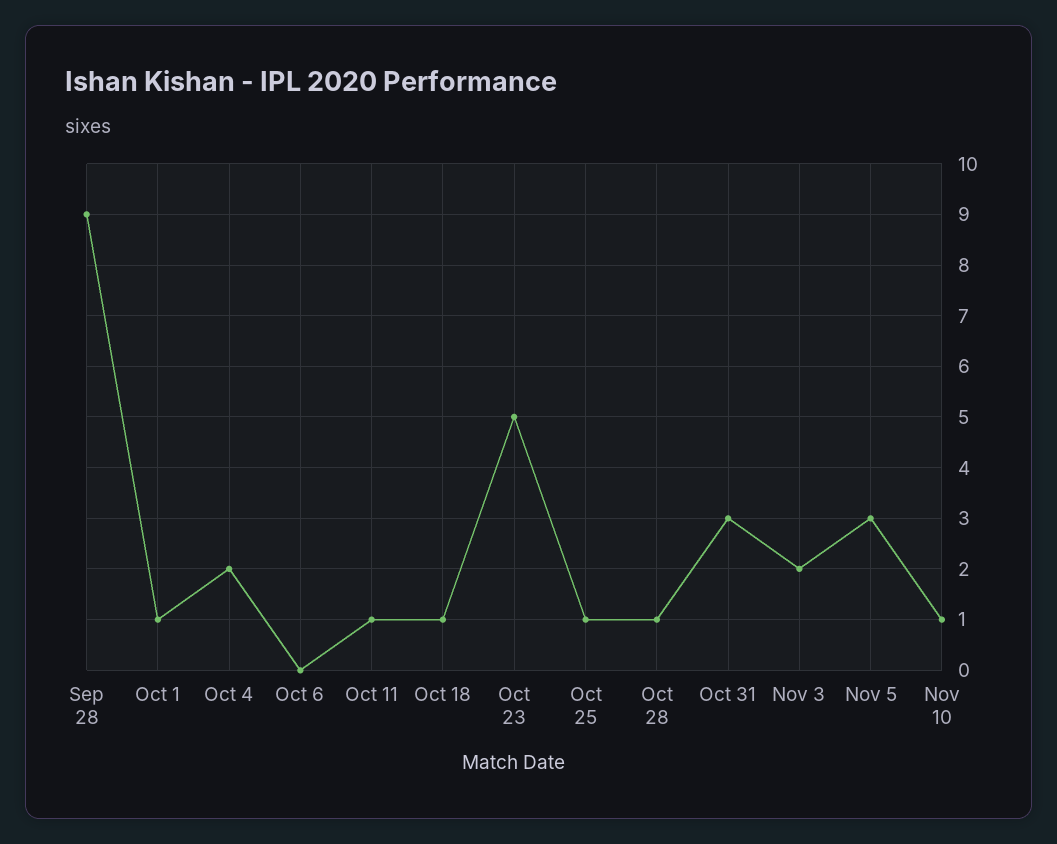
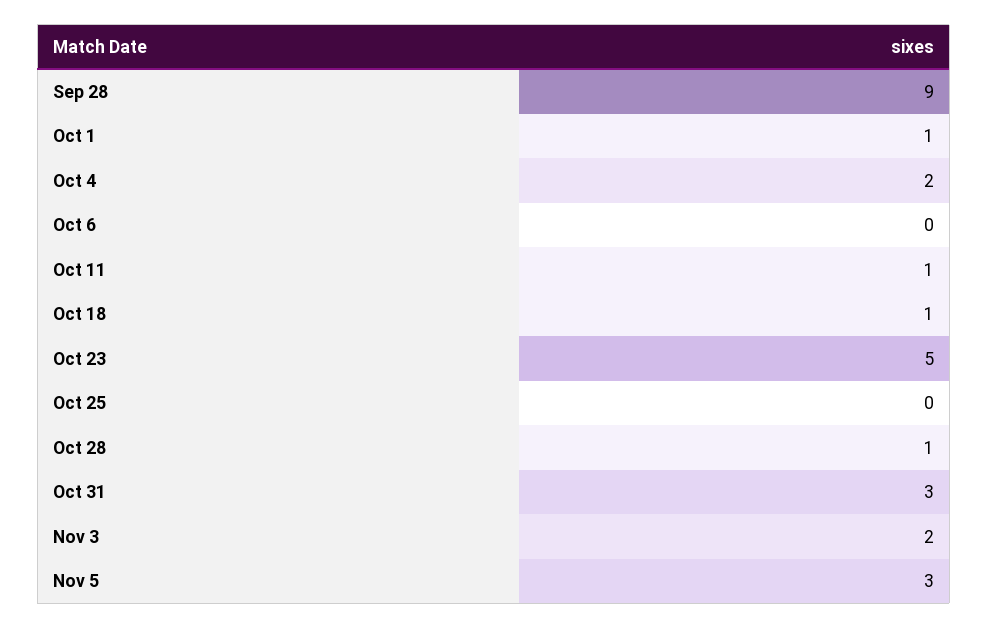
Oct 25: 1 -> 0
Nov 10: 1 -> none

